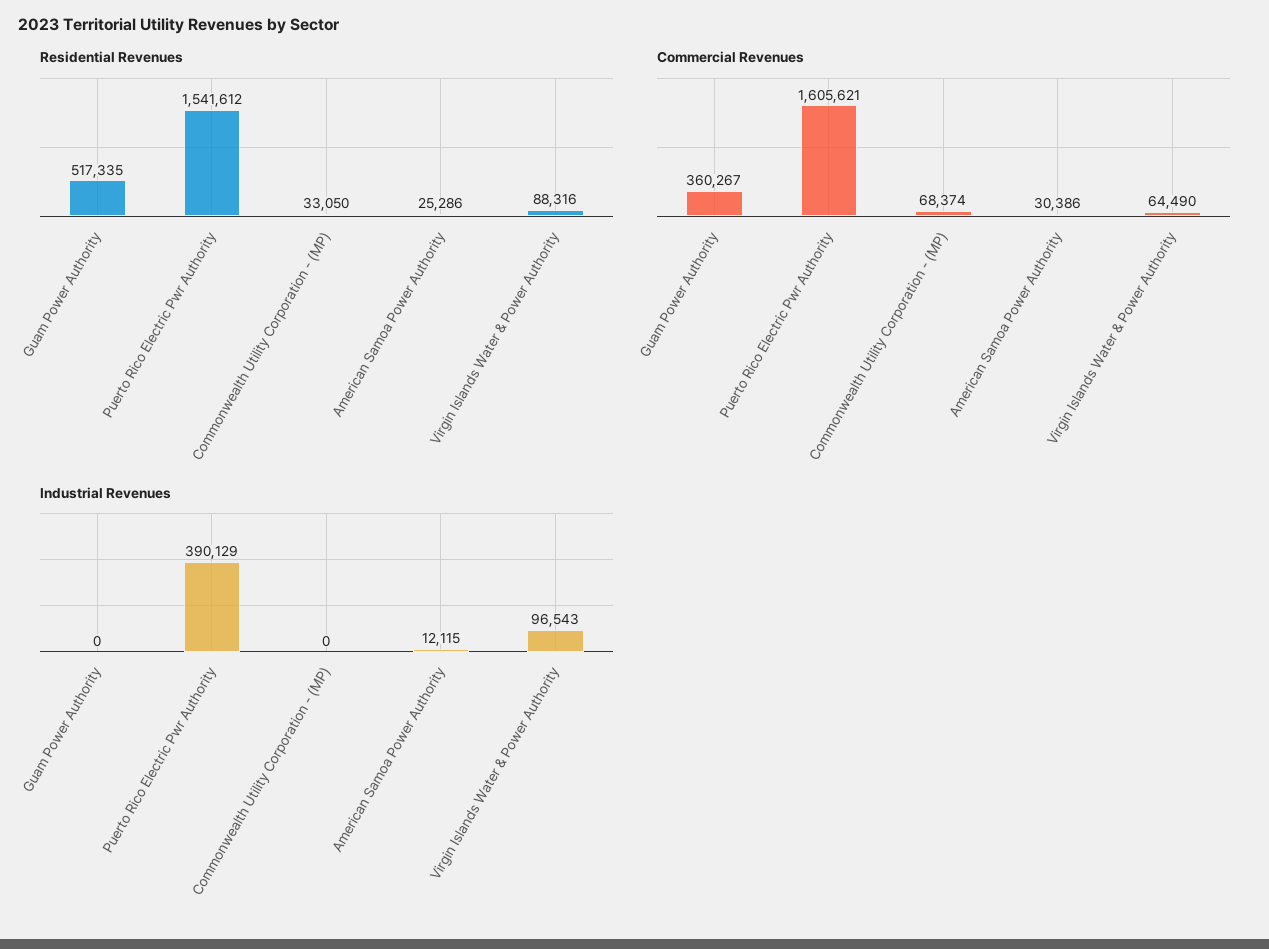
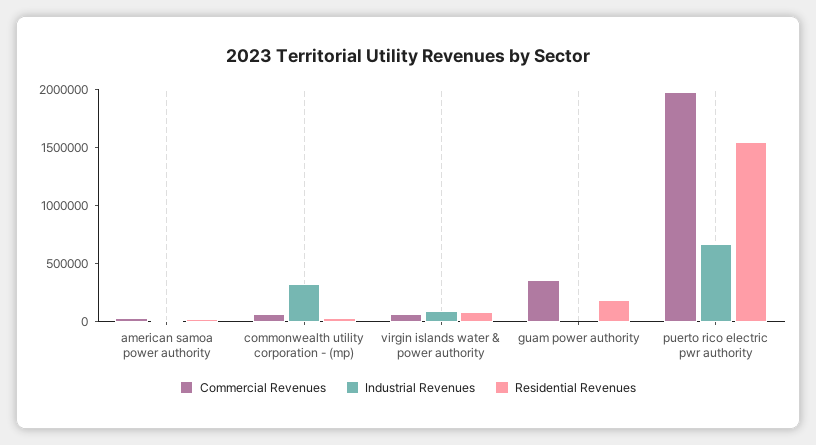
Residential Revenues, Guam Power Authority: 517335 -> 200000
Commercial Revenues, Puerto Rico Electric Pwr Authority: 1605621 -> 2000000
Industrial Revenues, Puerto Rico Electric Pwr Authority: 390129 -> 700000
Industrial Revenues, Commonwealth Utility Corporation - (MP): 0 -> 300000

